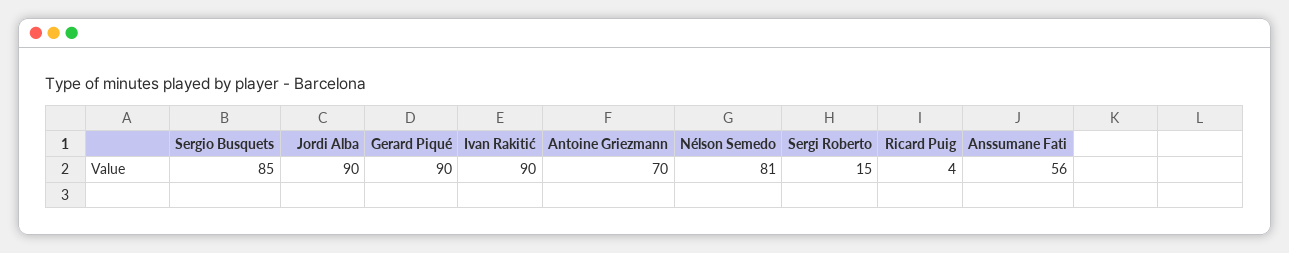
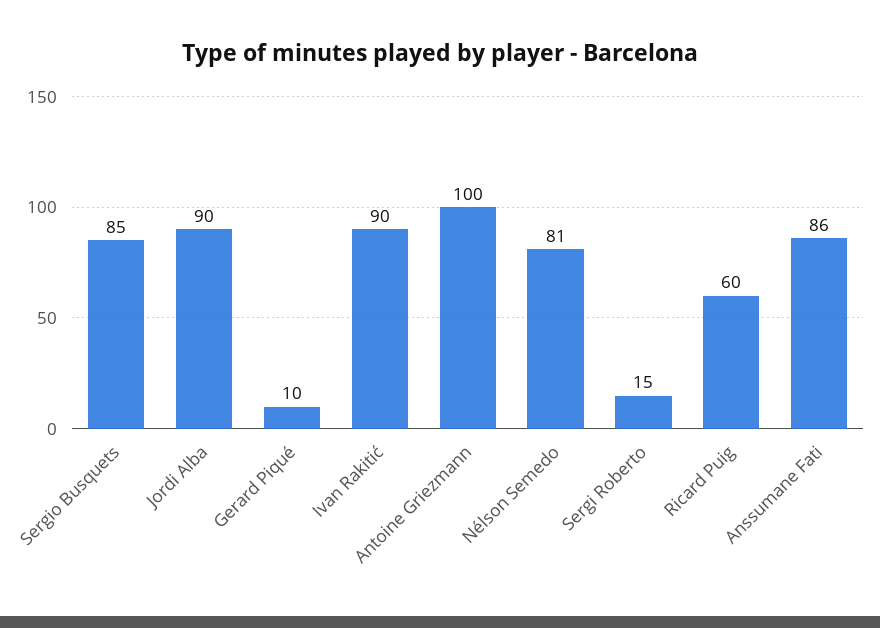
Gerard Piqué: 90 -> 10
Antoine Griezmann: 70 -> 100
Ricard Puig: 4 -> 60
Anssumane Fati: 56 -> 86

